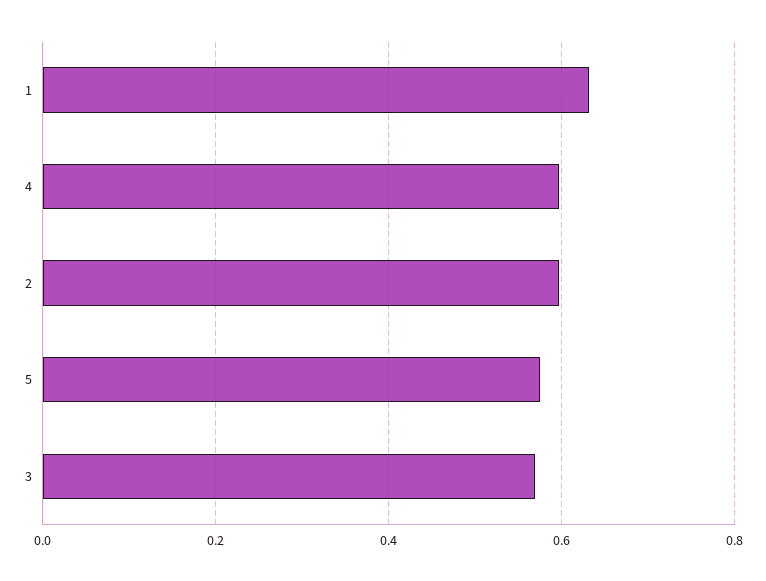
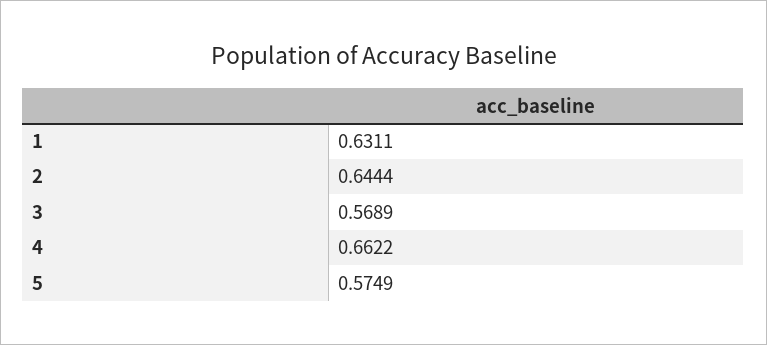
4: 0.6 -> 0.6622
2: 0.6 -> 0.6444

